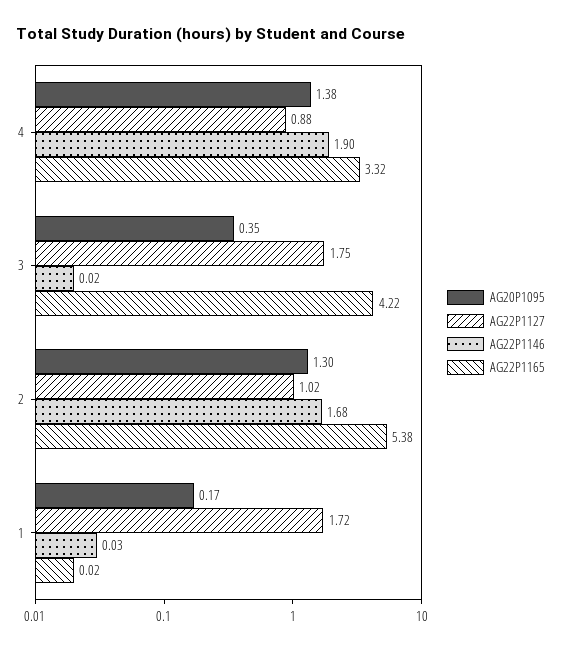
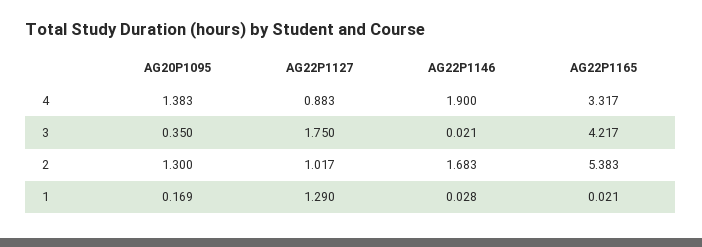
AG22P1127, 1: 1.72 -> 1.29

